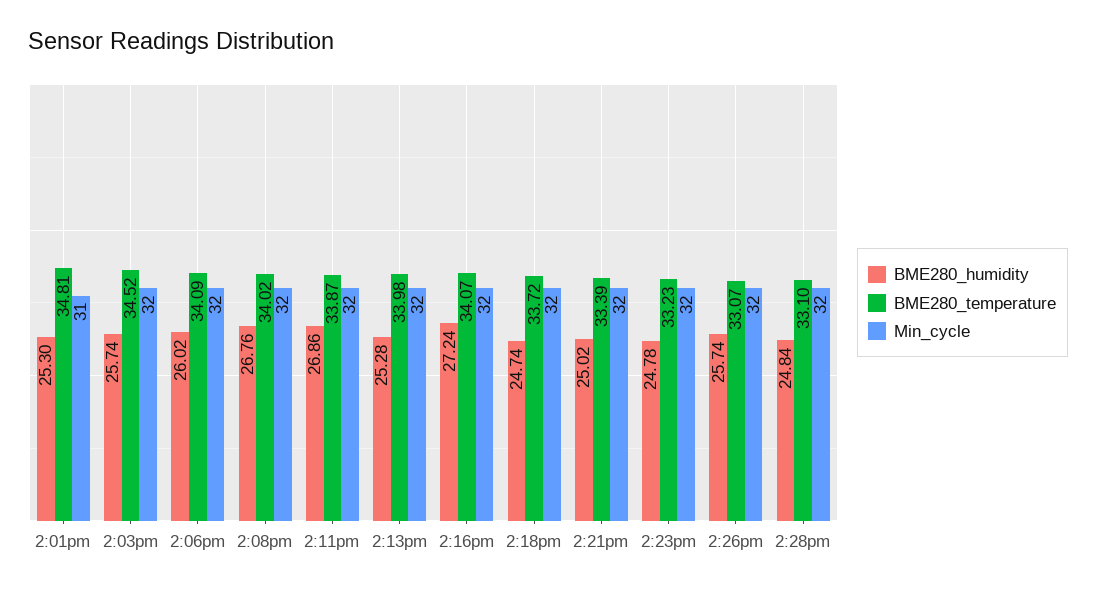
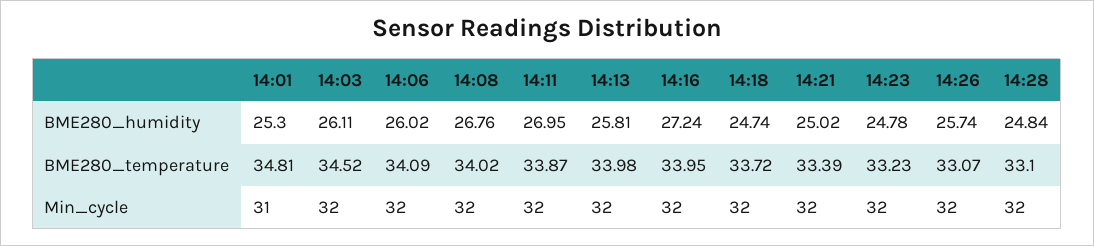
BME280_humidity, 2:03pm: 25.74 -> 26.11
BME280_humidity, 2:11pm: 26.86 -> 26.95
BME280_humidity, 2:13pm: 25.28 -> 25.81
BME280_temperature, 2:16pm: 34.07 -> 33.95

